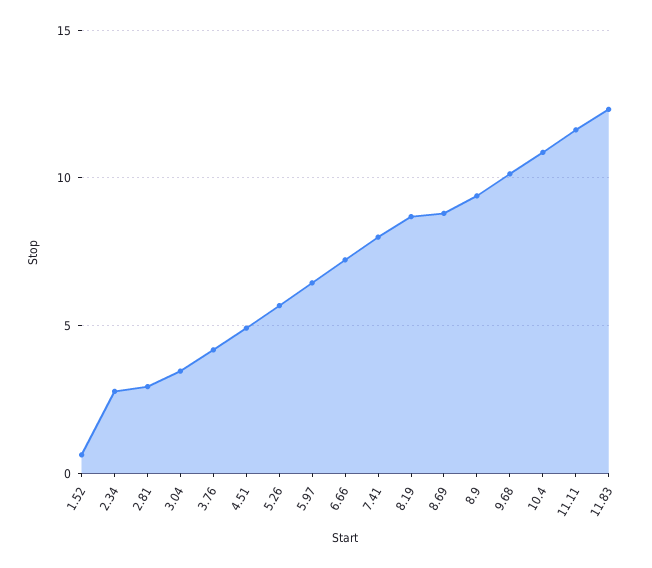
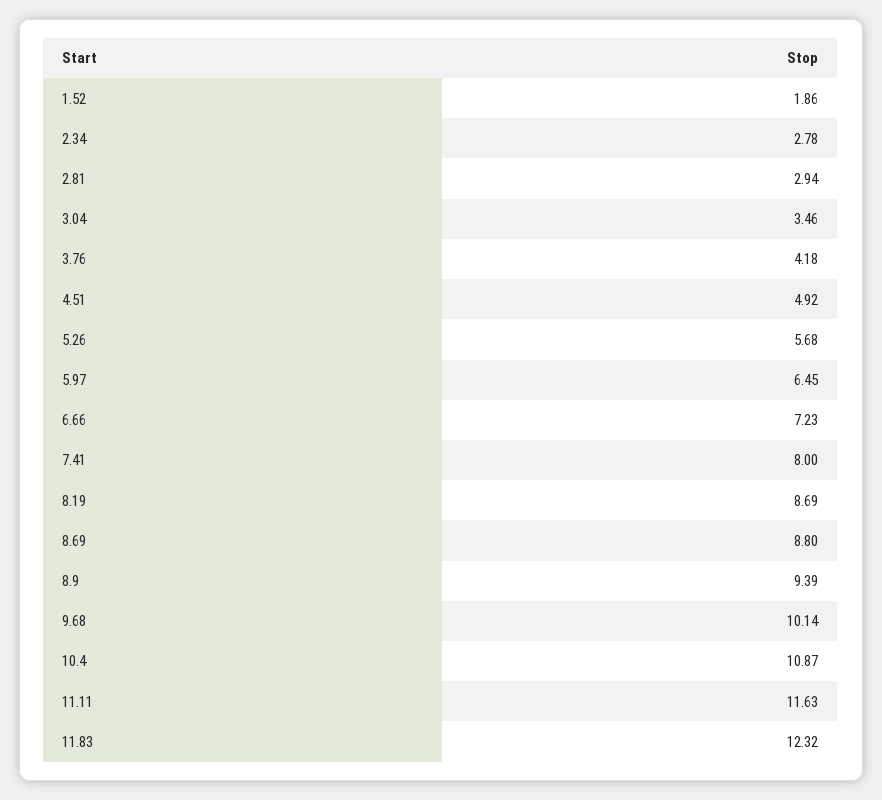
1.52: 0.5 -> 1.86

